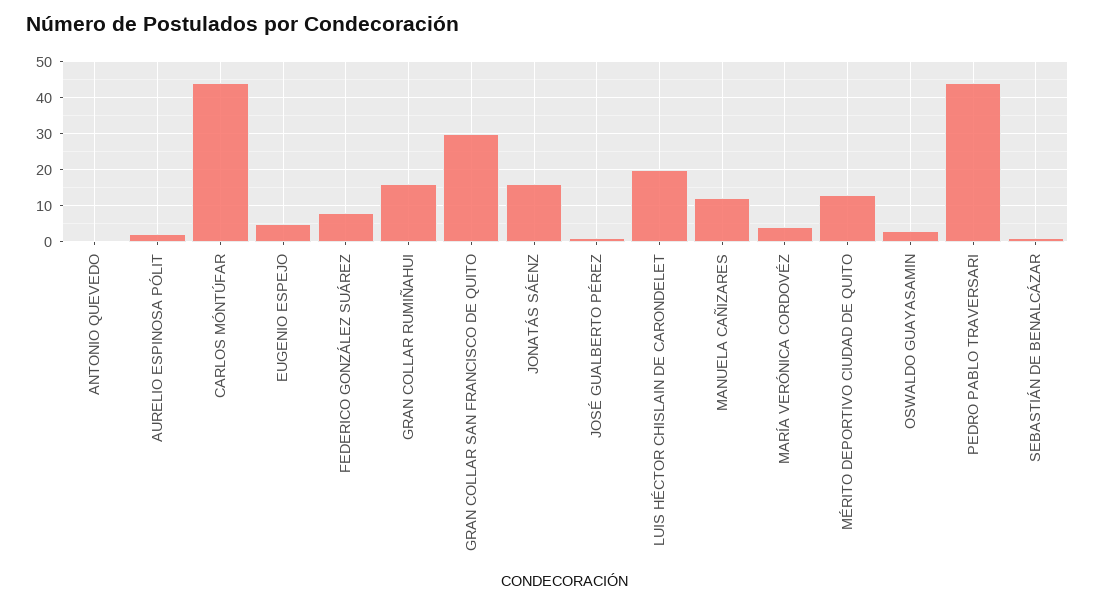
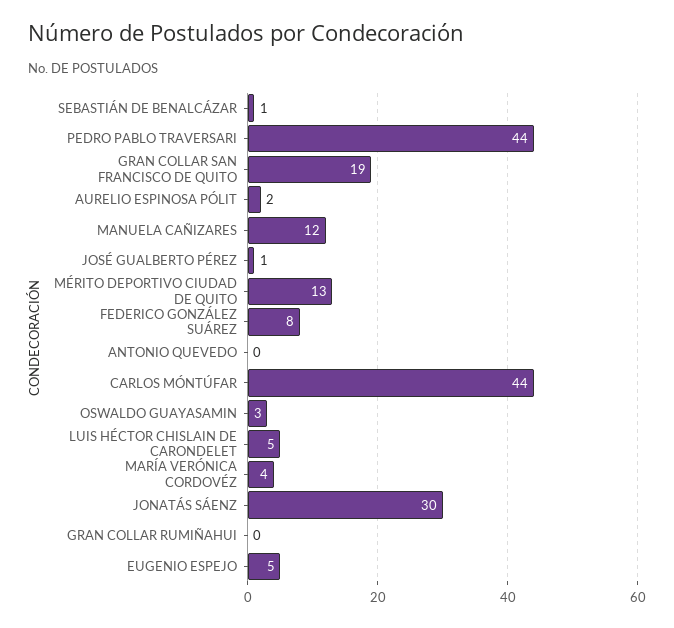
GRAN COLLAR RUMIÑAHUI: 15 -> 0
GRAN COLLAR SAN FRANCISCO DE QUITO: 30 -> 19
JONATÁS SÁENZ: 15 -> 30
LUIS HÉCTOR CHISLAIN DE CARONDELET: 20 -> 5

